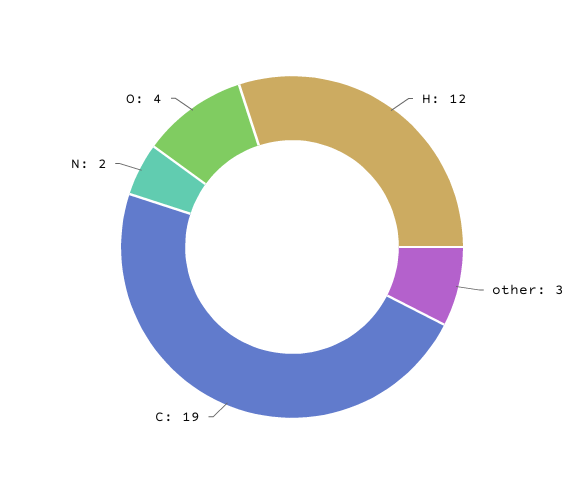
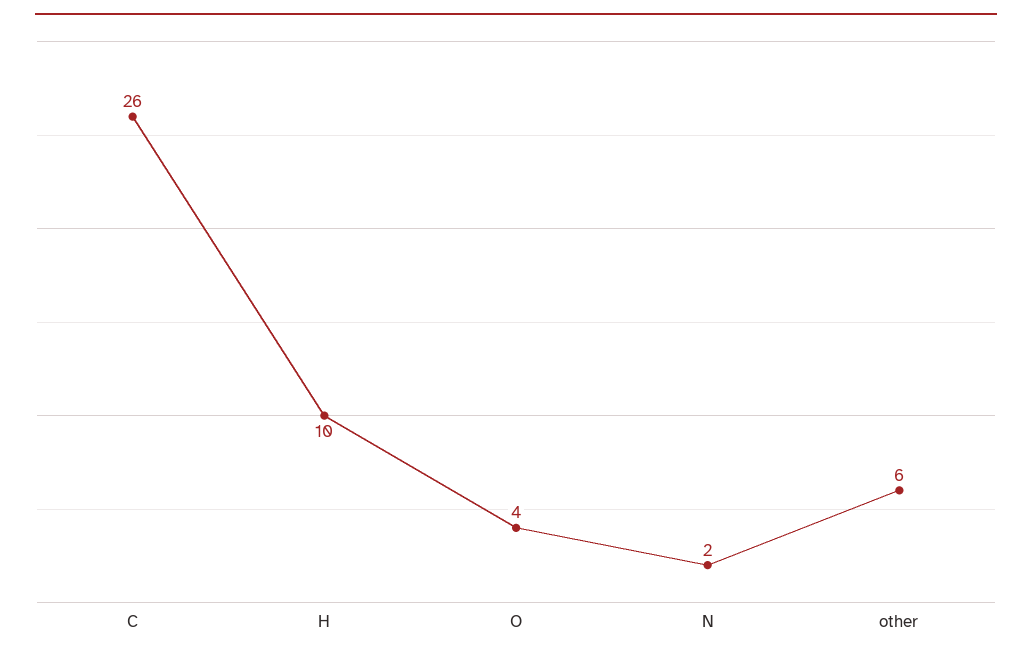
H: 12 -> 10
other: 3 -> 6
C: 19 -> 26

